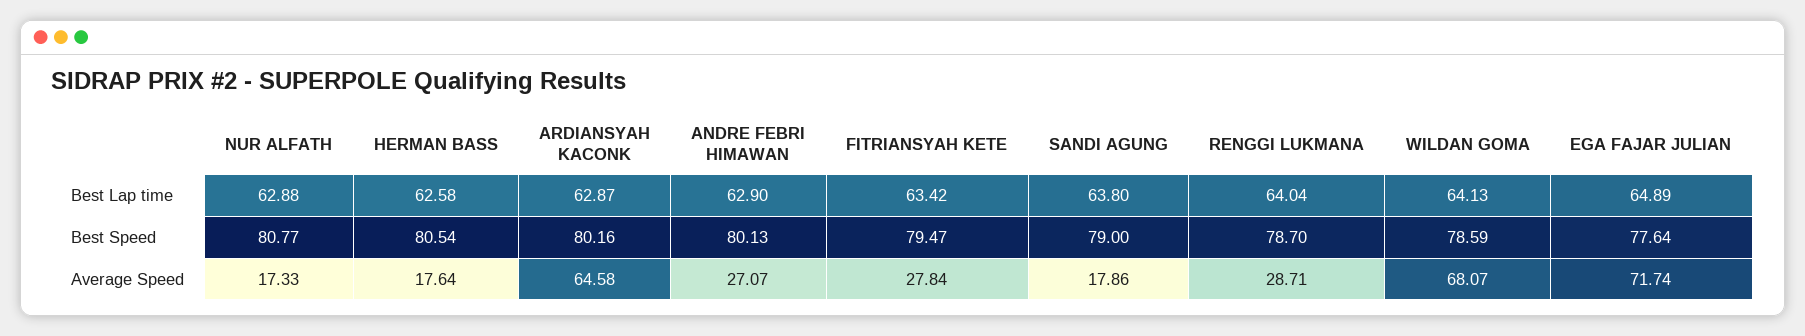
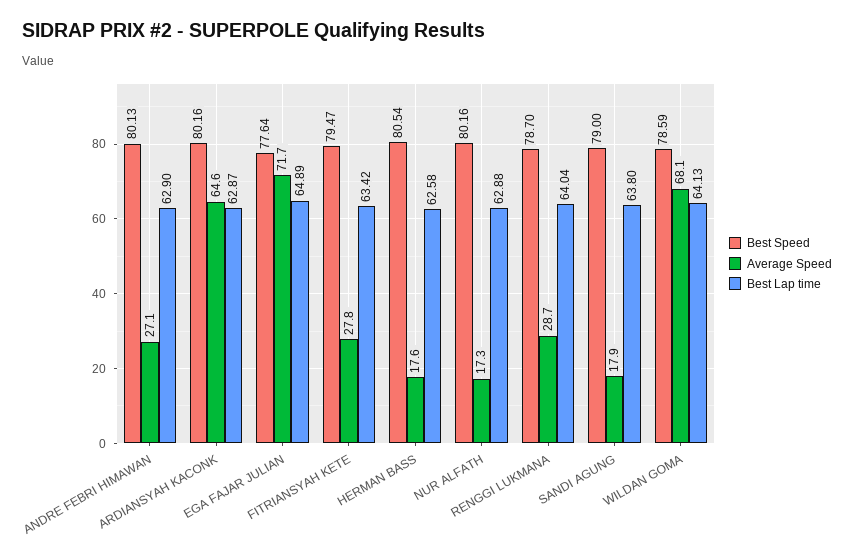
Best Speed, NUR ALFATH: 80.77 -> 80.16

